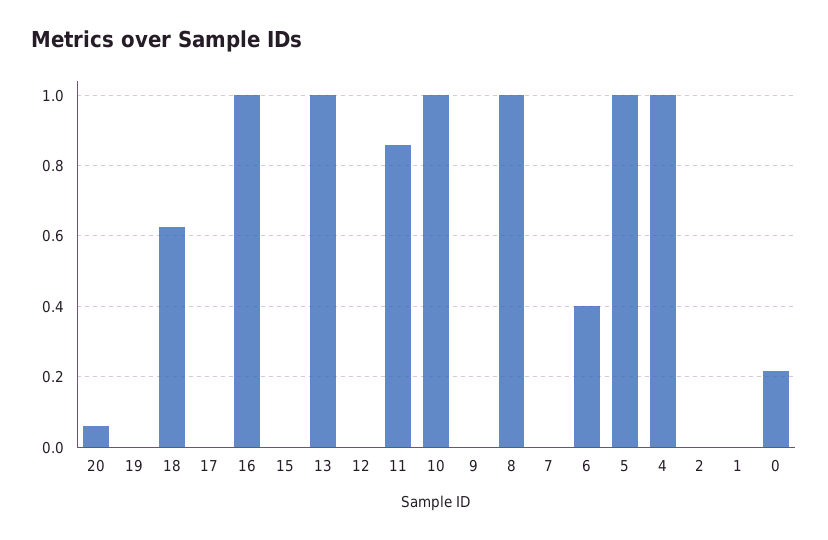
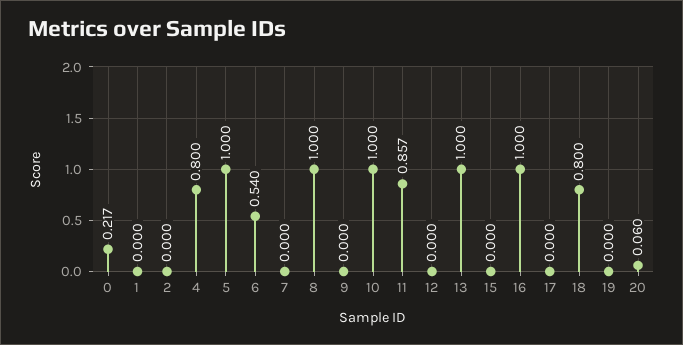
18: 0.62 -> 0.8
6: 0.4 -> 0.54
4: 1 -> 0.8

